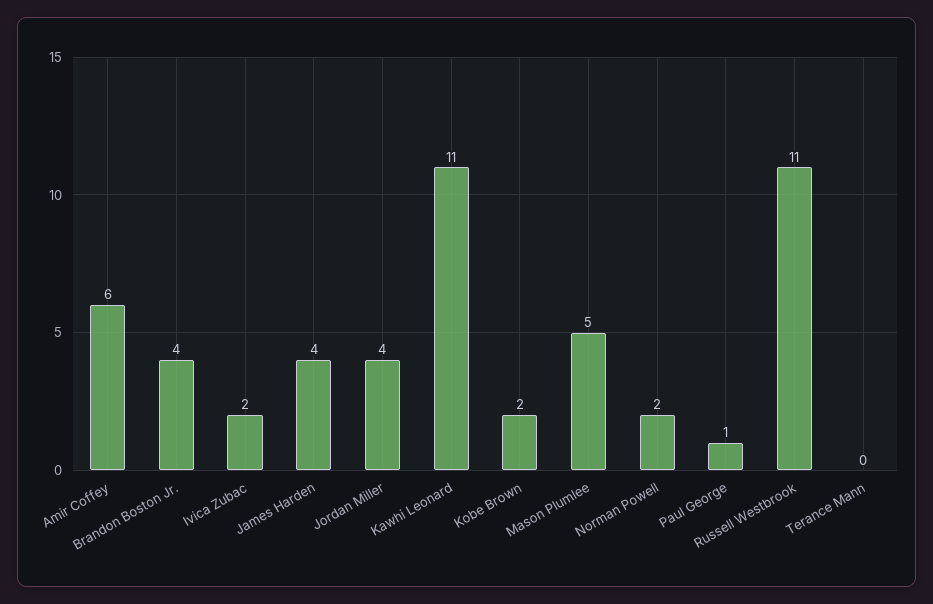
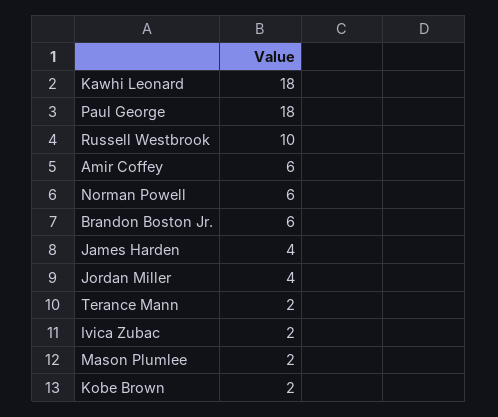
Brandon Boston Jr.: 4 -> 6
Kawhi Leonard: 11 -> 18
Mason Plumlee: 5 -> 2
Norman Powell: 2 -> 6
Paul George: 1 -> 18
Russell Westbrook: 11 -> 10
Terance Mann: 0 -> 2

